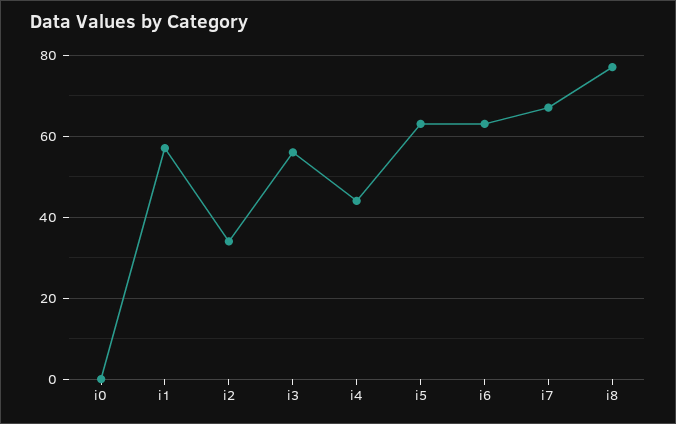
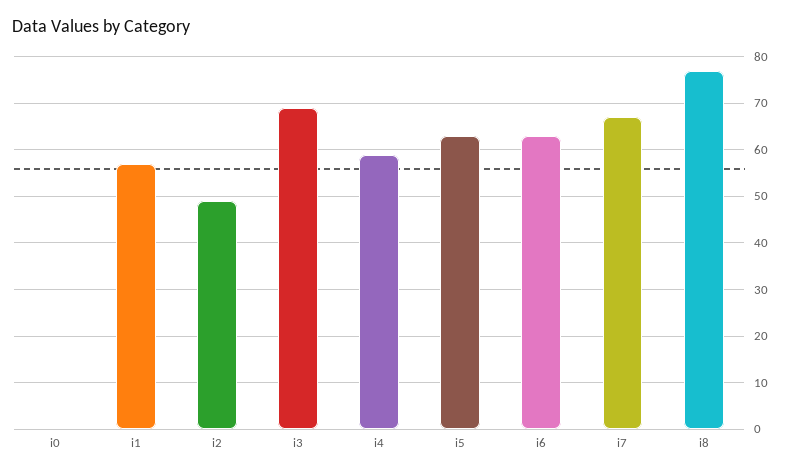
i2: 35 -> 50
i3: 55 -> 70
i4: 45 -> 60

